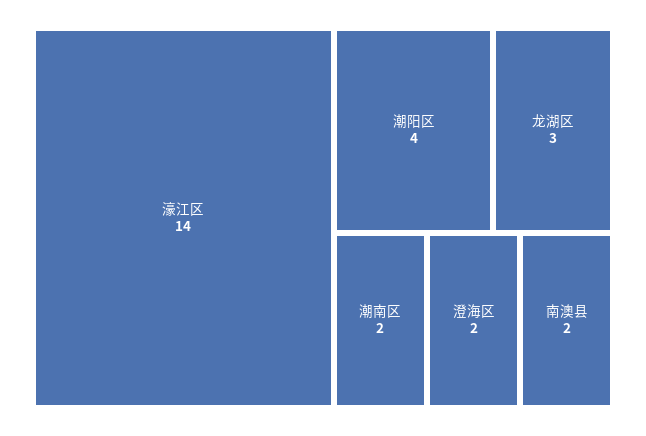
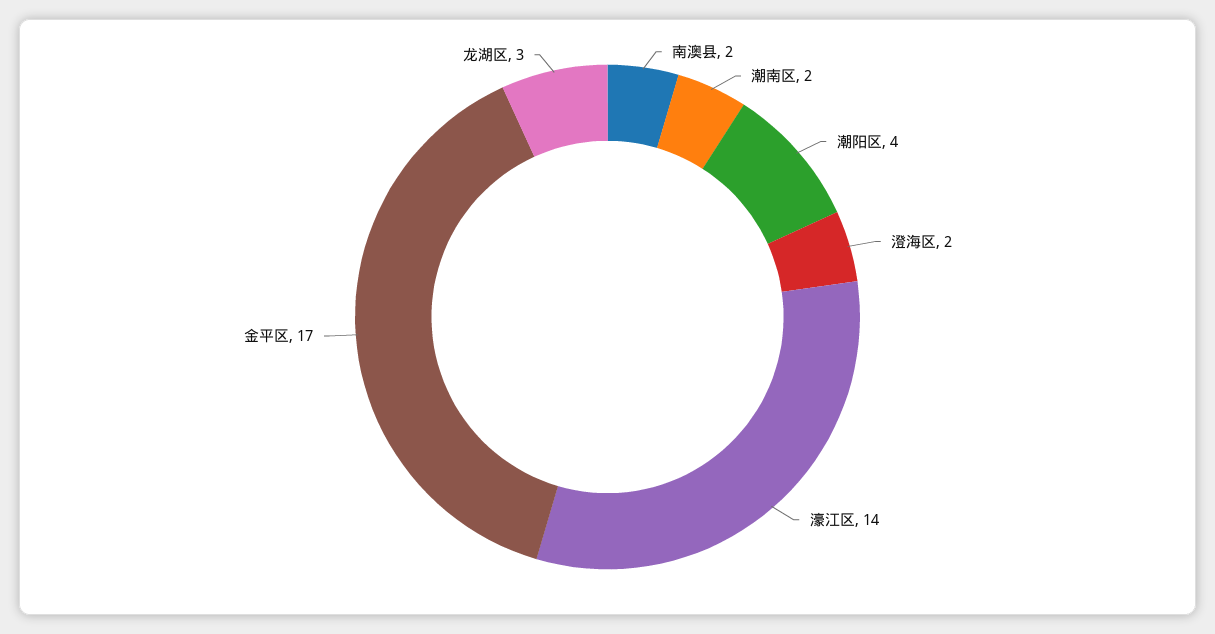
金平区: none -> 17

